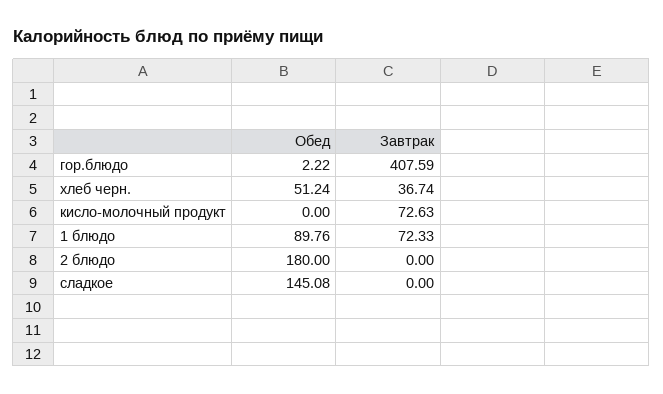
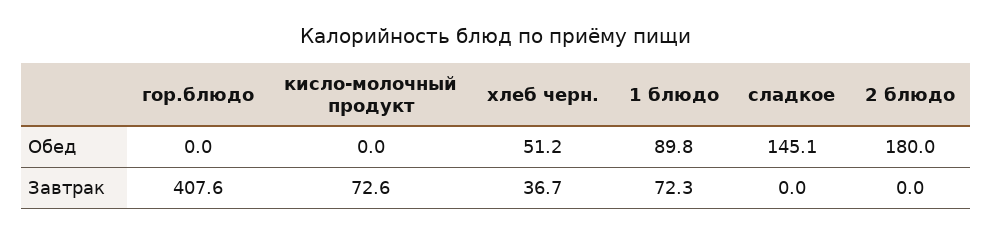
Обед, гор.блюдо: 2.22 -> 0

